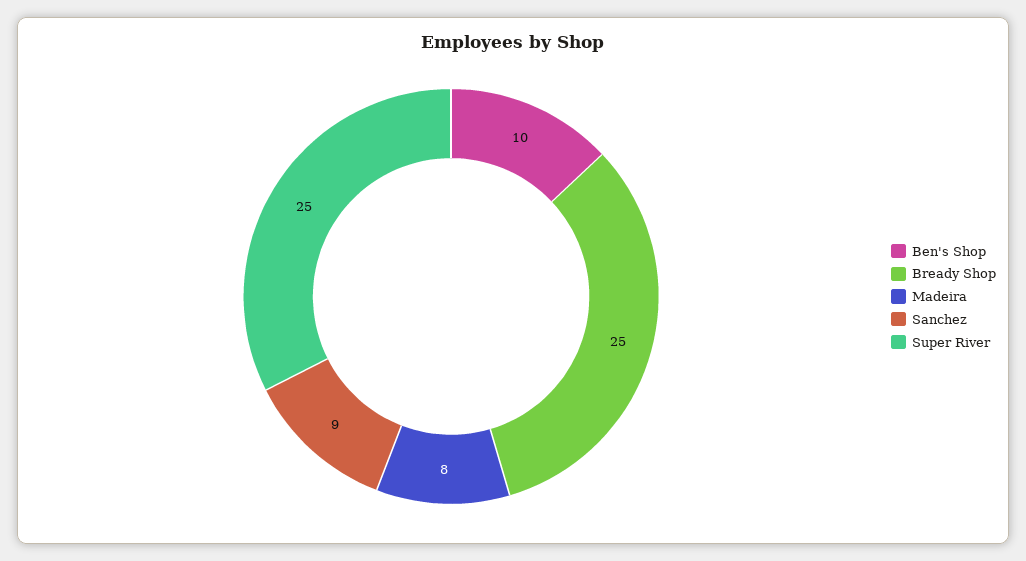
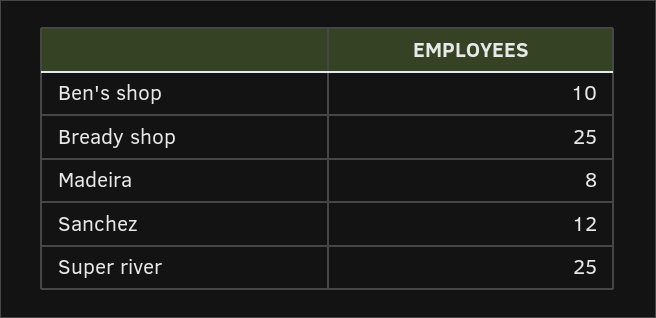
Sanchez: 9 -> 12

